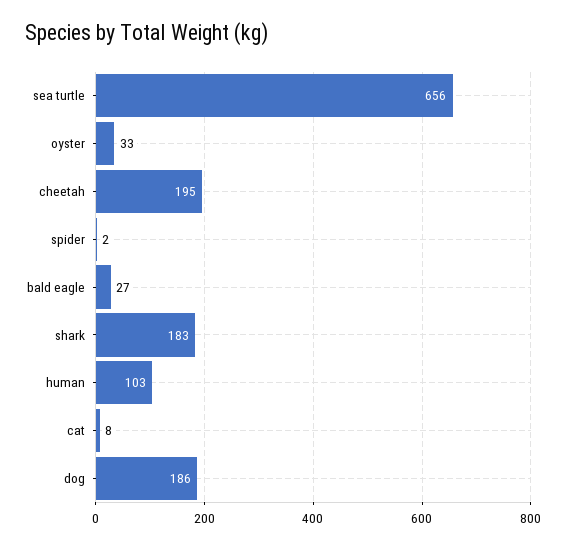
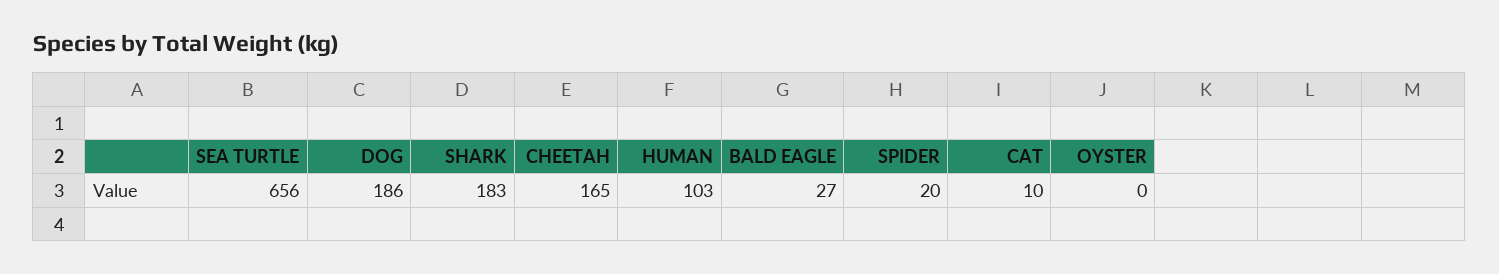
oyster: 33 -> 0
cheetah: 195 -> 165
spider: 2 -> 20
cat: 8 -> 10

